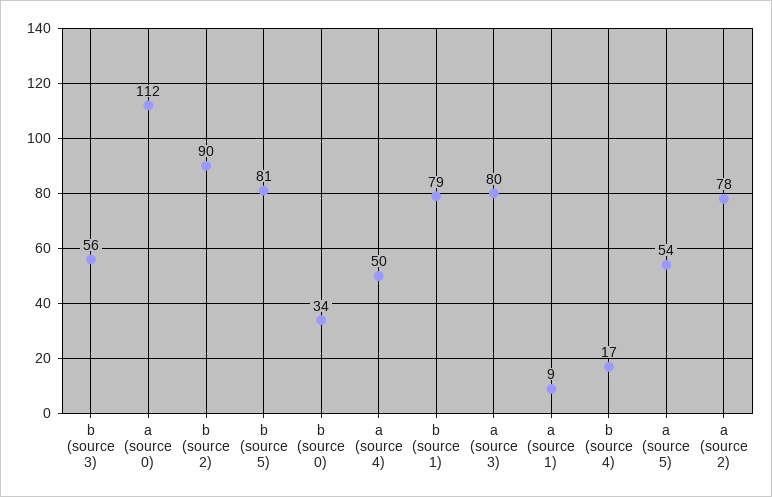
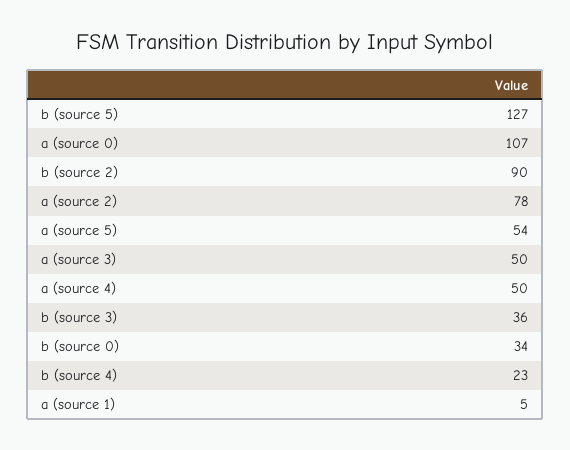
b (source 3): 56 -> 36
a (source 0): 112 -> 107
b (source 5): 81 -> 127
b (source 1): 79 -> none
a (source 3): 80 -> 50
a (source 1): 9 -> 5
b (source 4): 17 -> 23

